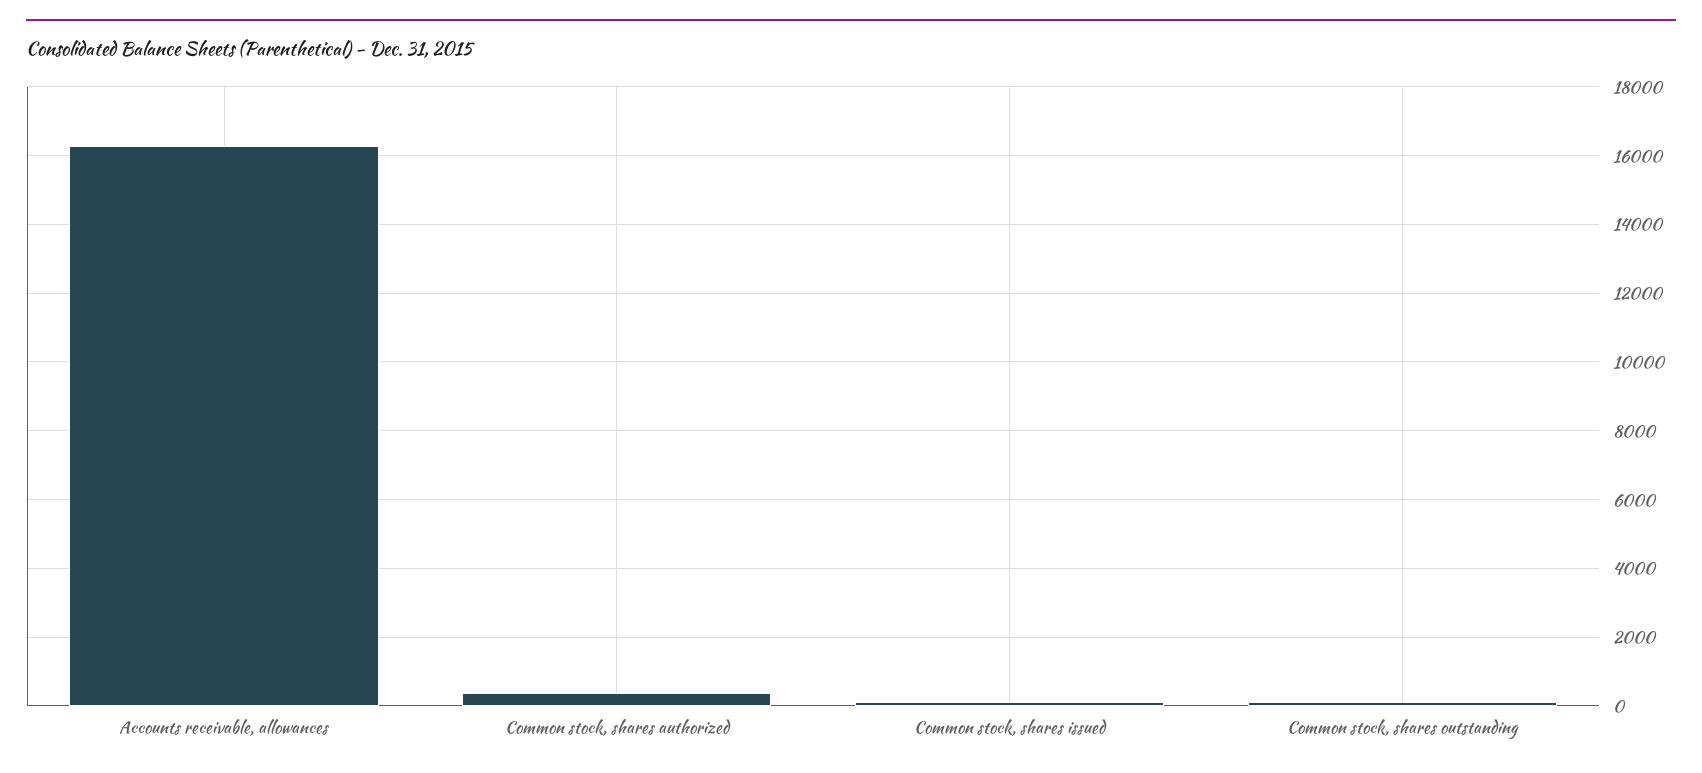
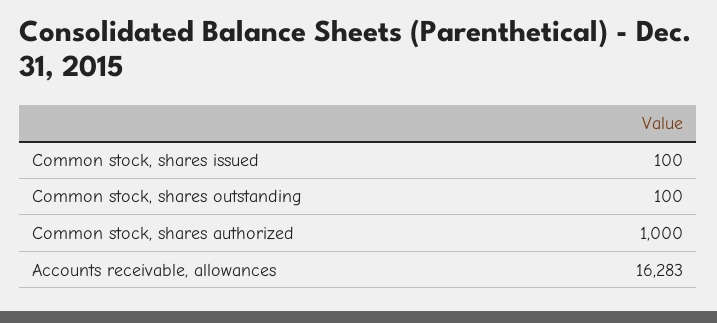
Common stock, shares authorized: 400 -> 1000

